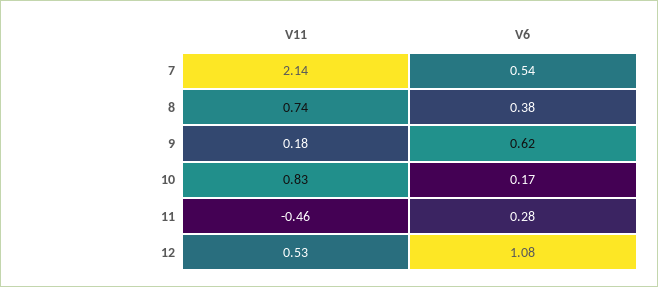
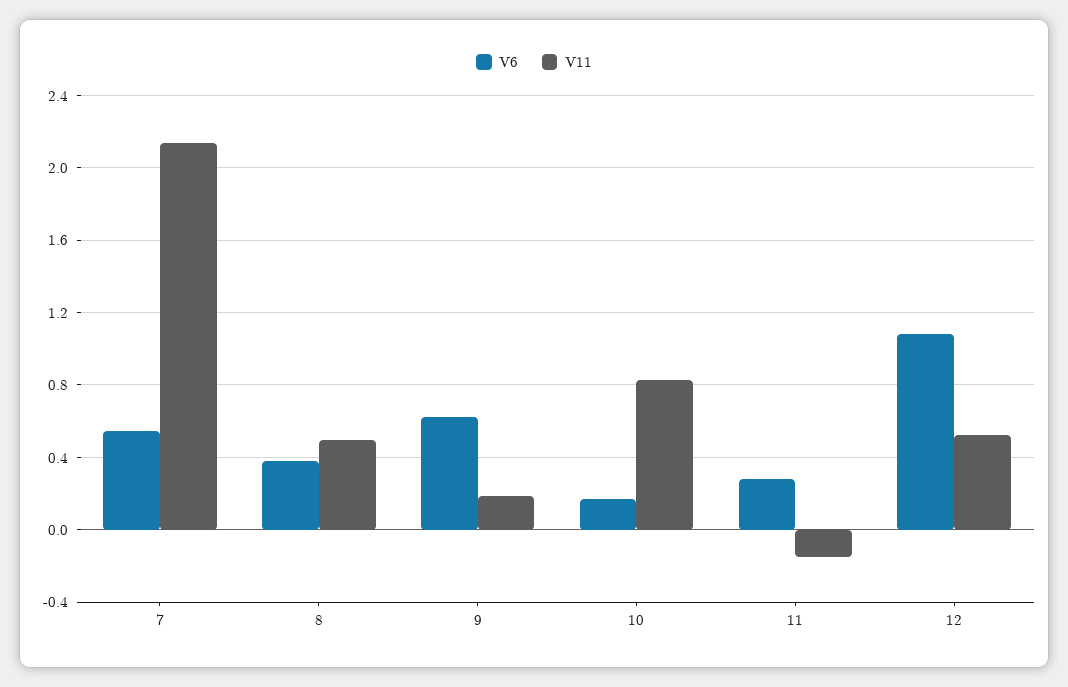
V11, 8: 0.74 -> 0.5
V11, 11: -0.46 -> -0.15

